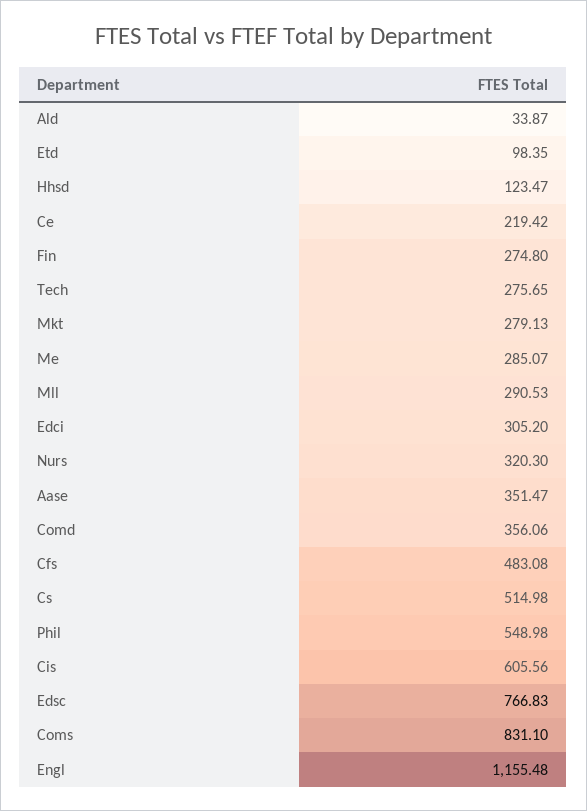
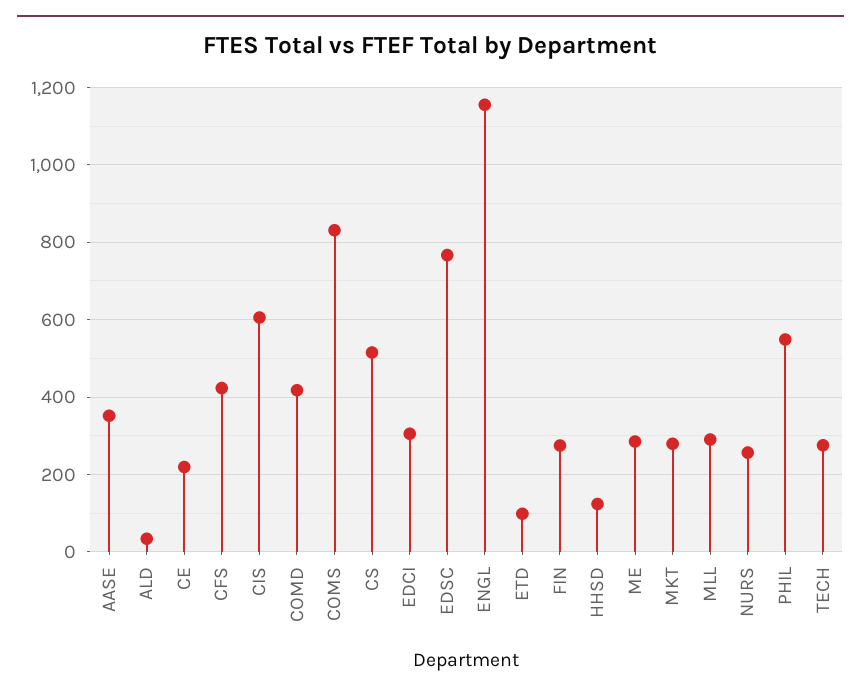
Nurs: 320.3 -> 260
Comd: 356.06 -> 420
Cfs: 483.08 -> 420

